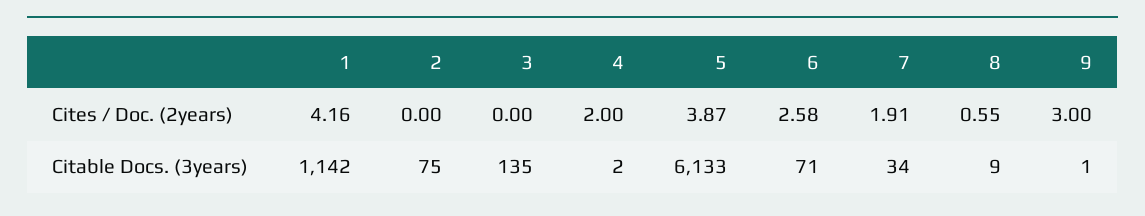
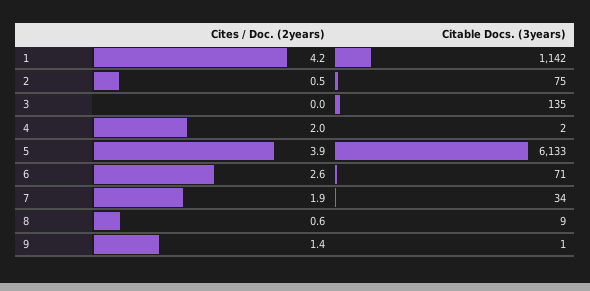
2, Cites / Doc. (2years): 0 -> 0.5
9, Cites / Doc. (2years): 3 -> 1.4

